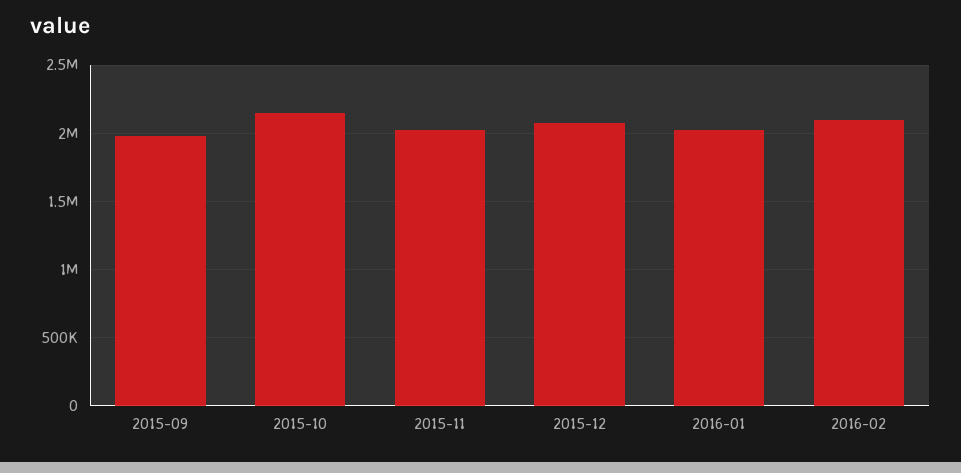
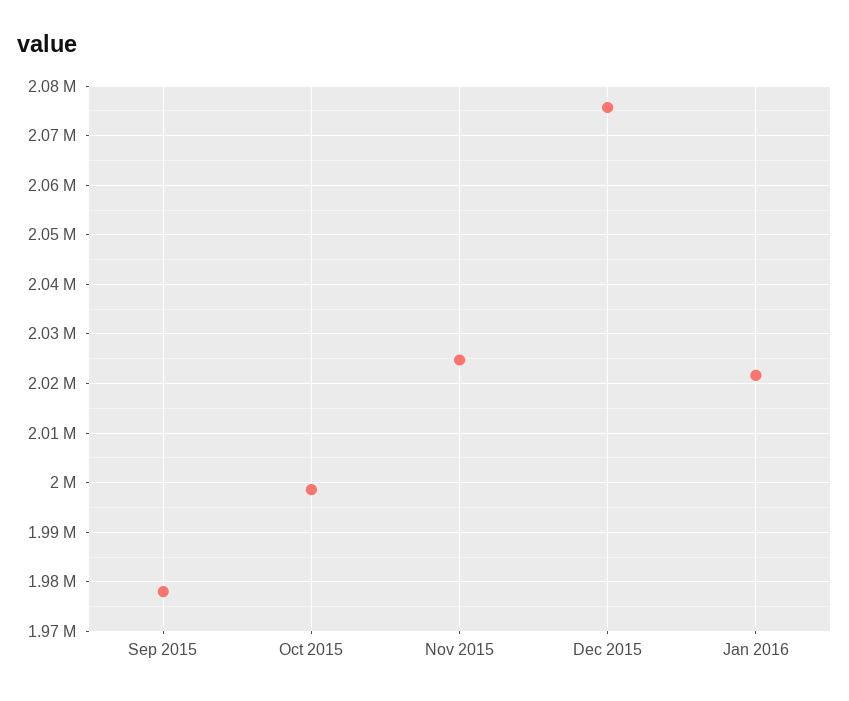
2015-10: 2150000 -> 1998000
2016-02: 2100000 -> none

